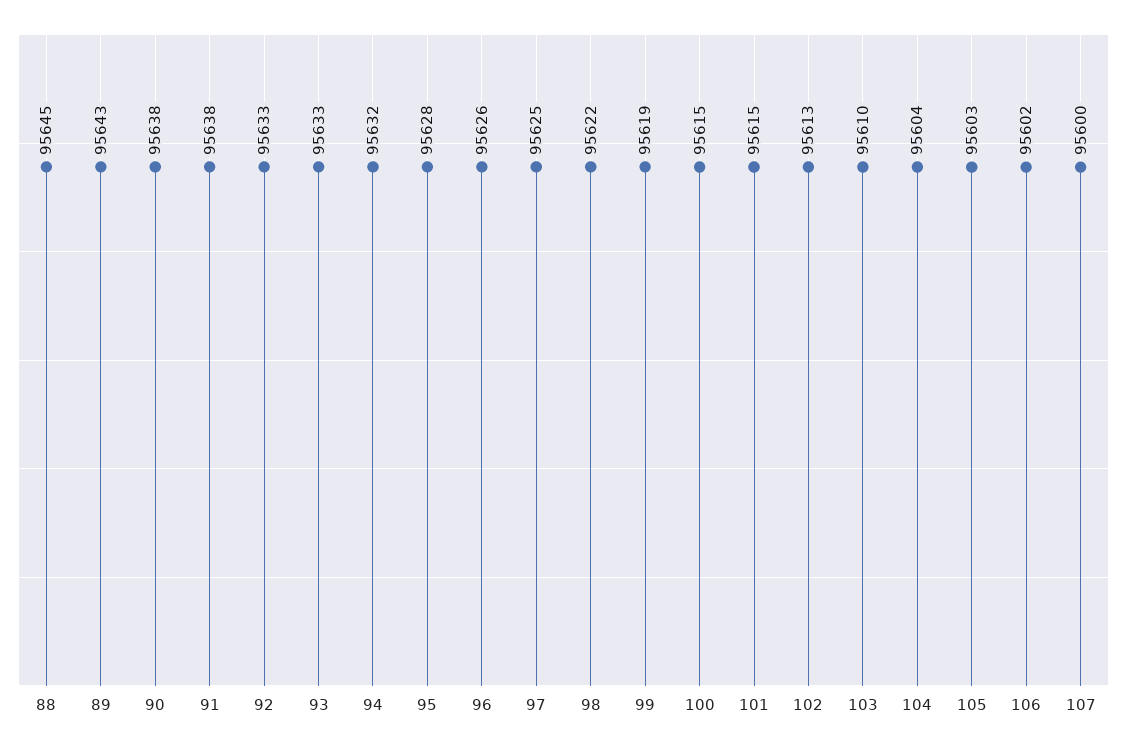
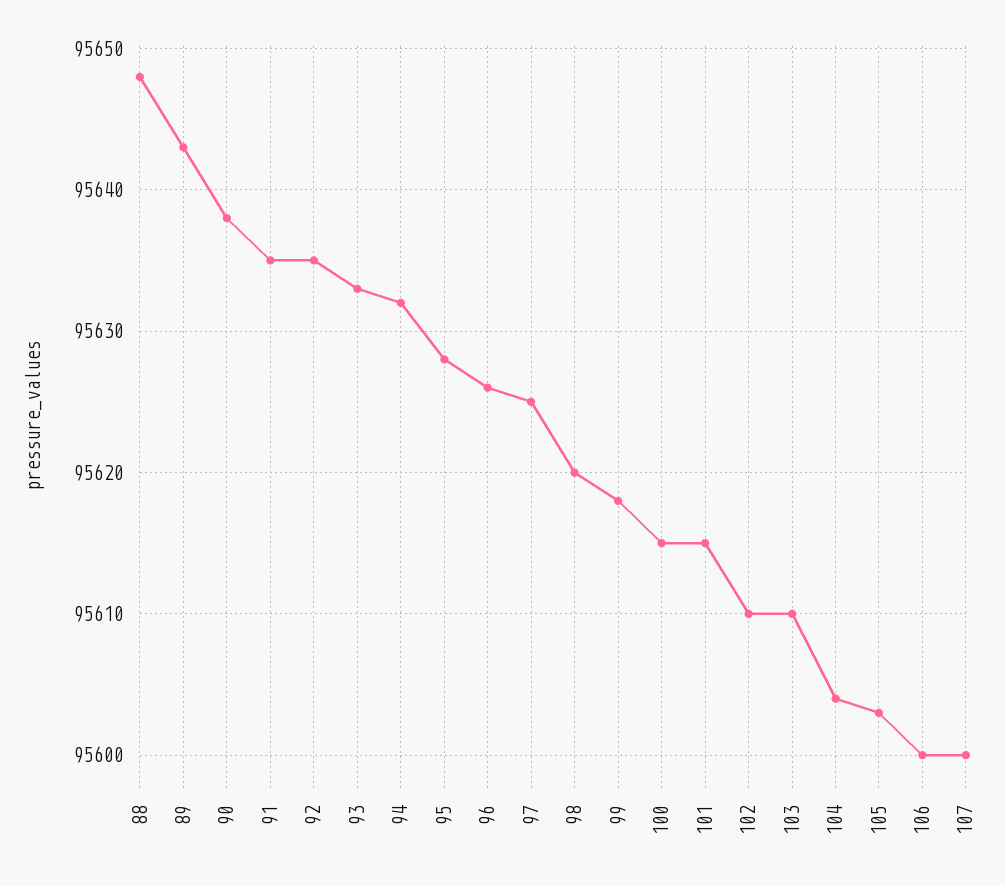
88: 95645 -> 95648
91: 95638 -> 95635
92: 95633 -> 95635
98: 95622 -> 95620
99: 95619 -> 95618
102: 95613 -> 95610
106: 95602 -> 95600

